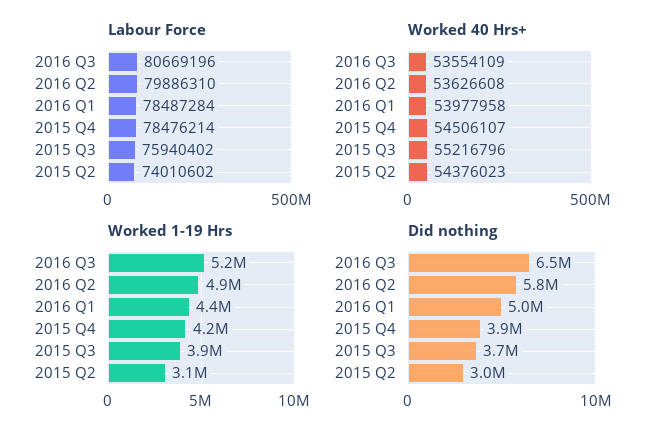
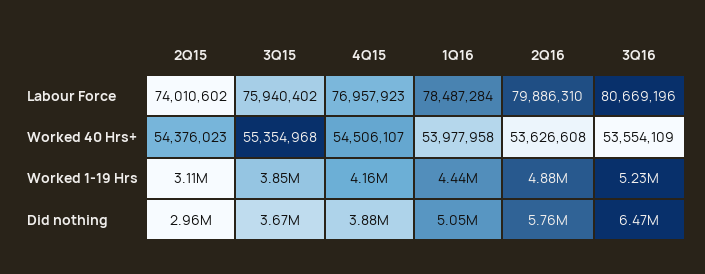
Labour Force, 2015 Q4: 78476214 -> 76957923
Worked 40 Hrs+, 2015 Q3: 55216796 -> 55354968

